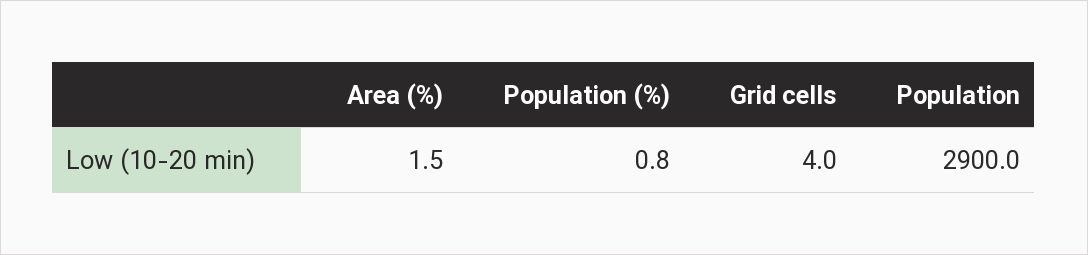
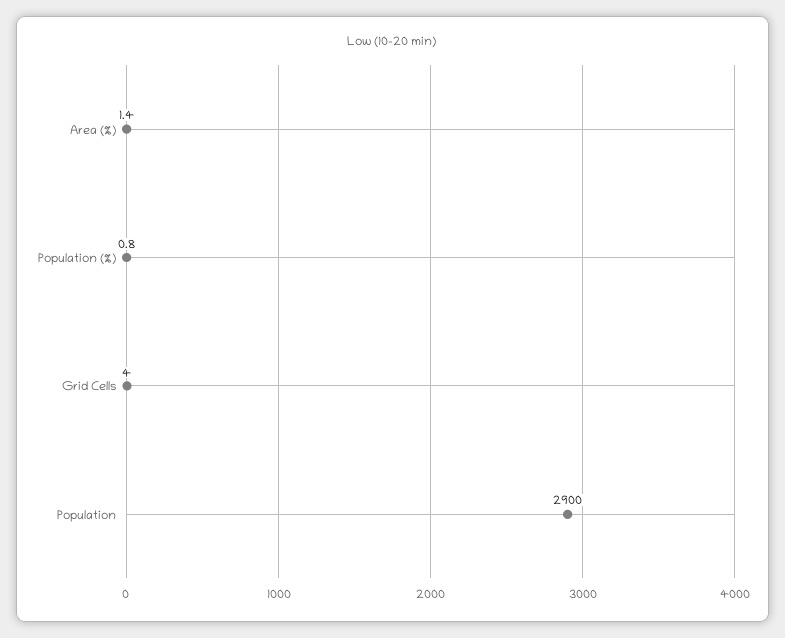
Area (%): 1.5 -> 1.4

